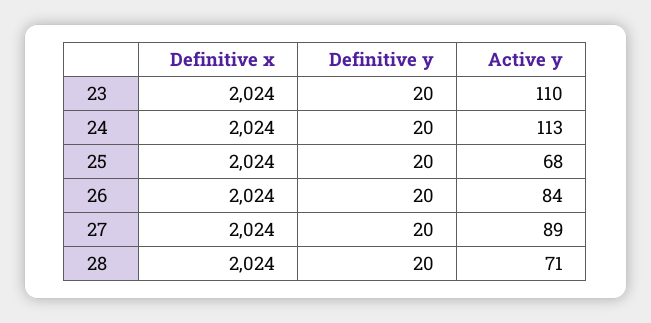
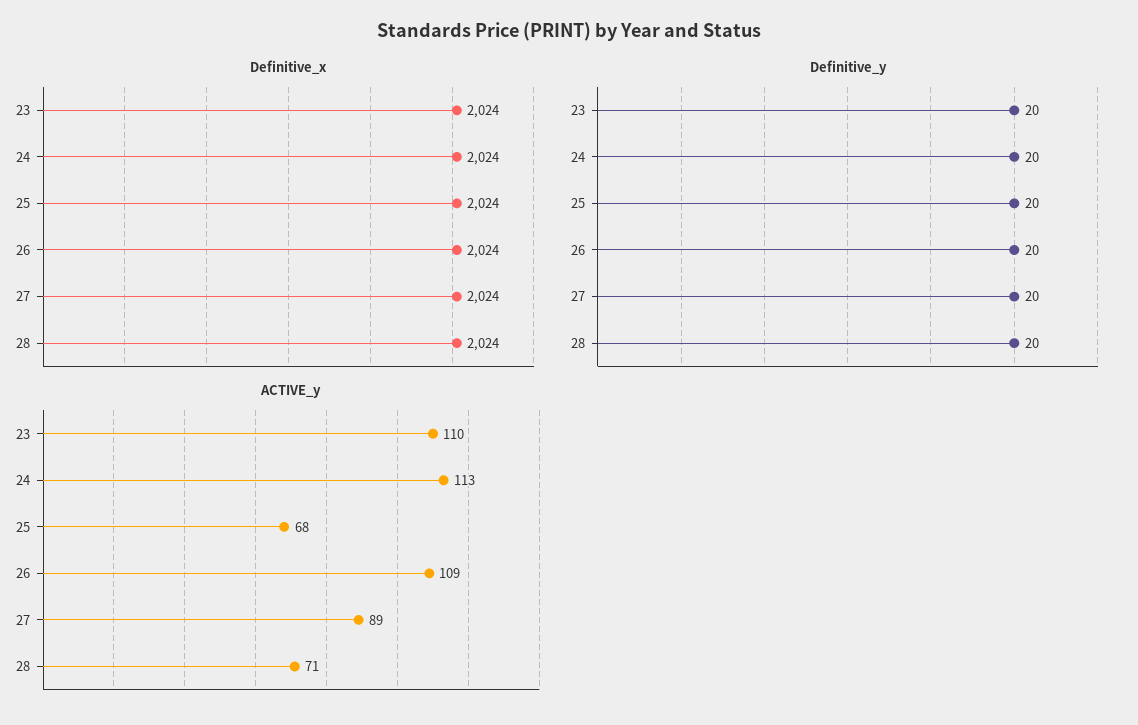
Active y, 26: 84 -> 109

